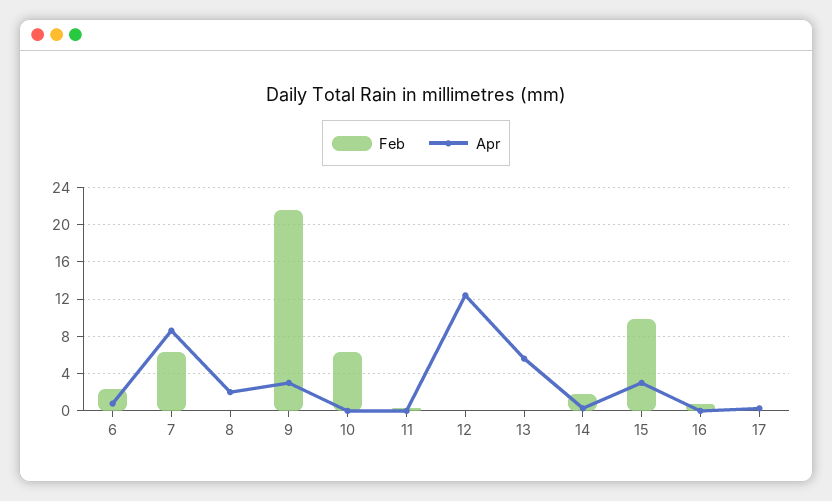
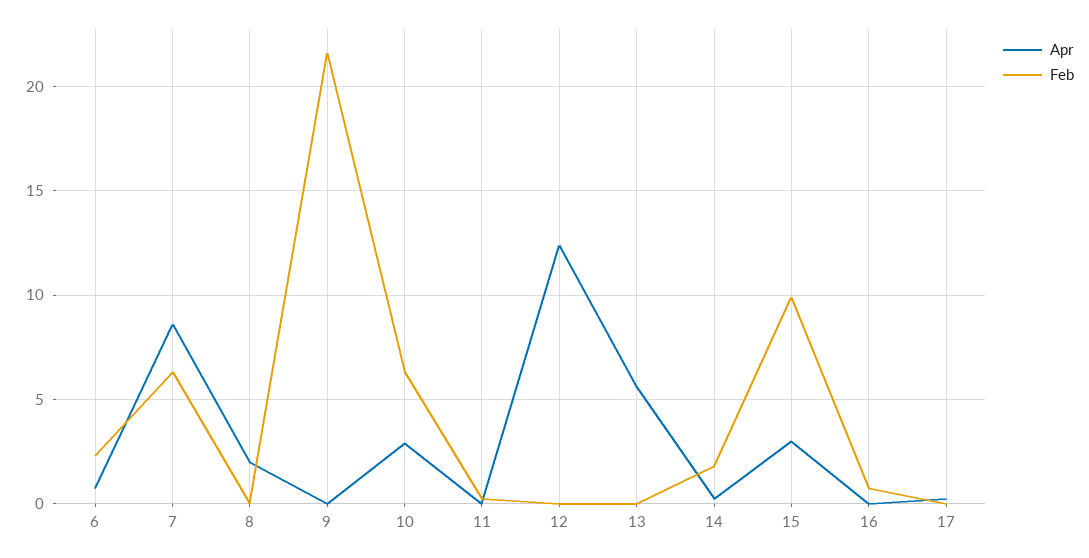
Apr, 9: 3 -> 0
Apr, 10: 0 -> 3

